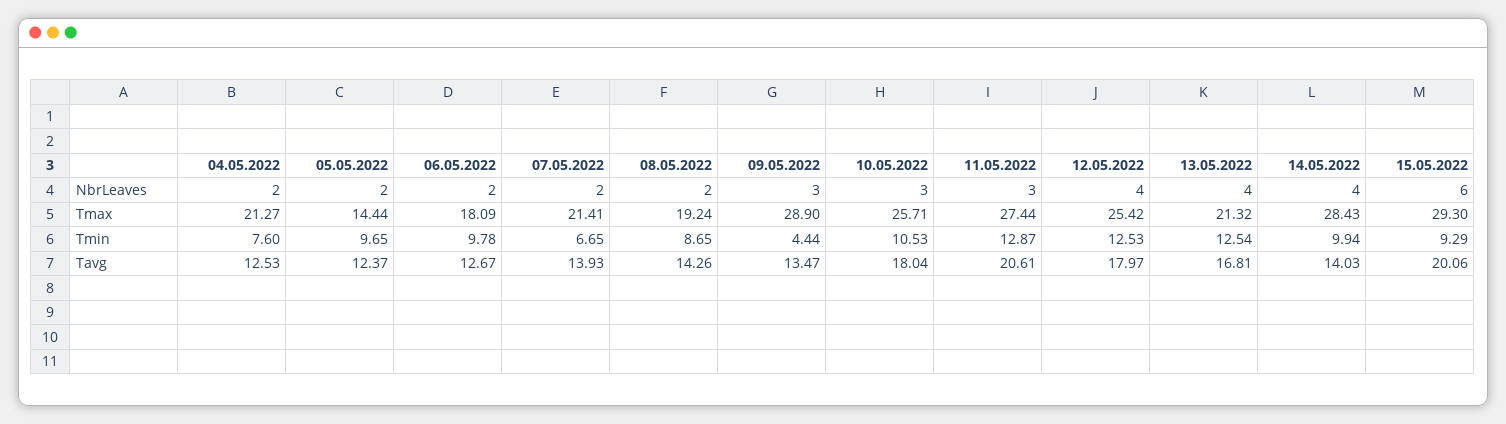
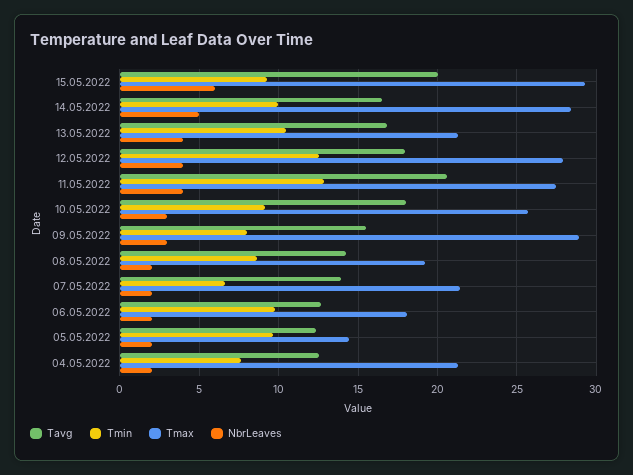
NbrLeaves, 11.05.2022: 3 -> 4
NbrLeaves, 14.05.2022: 4 -> 5
Tmax, 12.05.2022: 25.42 -> 28
Tmin, 09.05.2022: 4.44 -> 8
Tmin, 10.05.2022: 10.53 -> 9
Tmin, 13.05.2022: 12.54 -> 10.5
Tavg, 09.05.2022: 13.47 -> 15.5
Tavg, 14.05.2022: 14.03 -> 16.5

